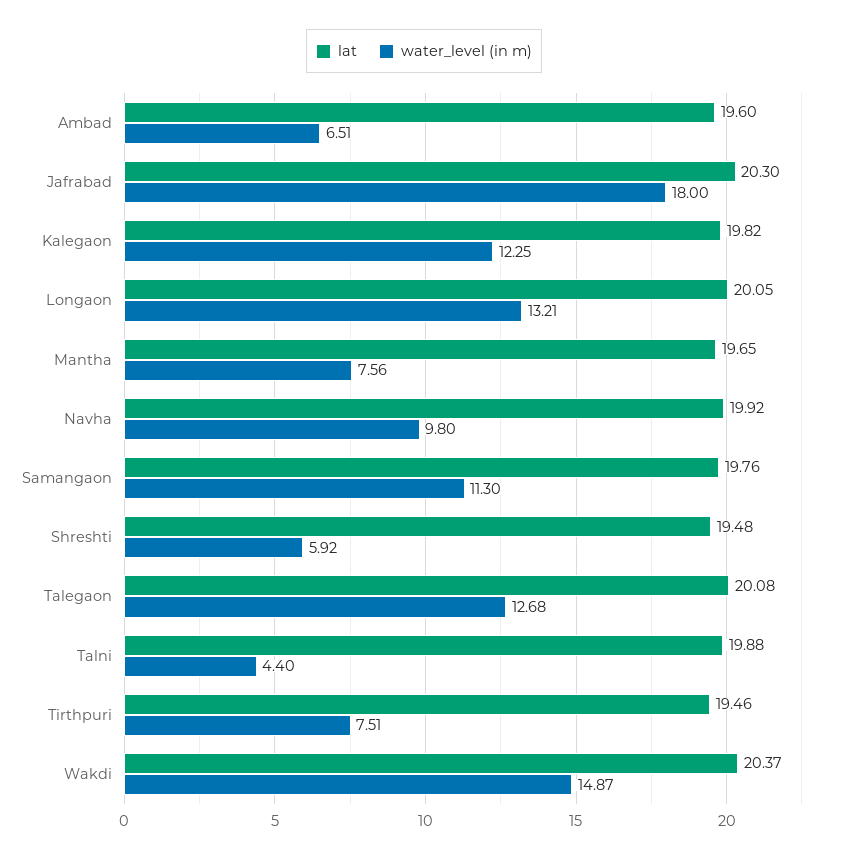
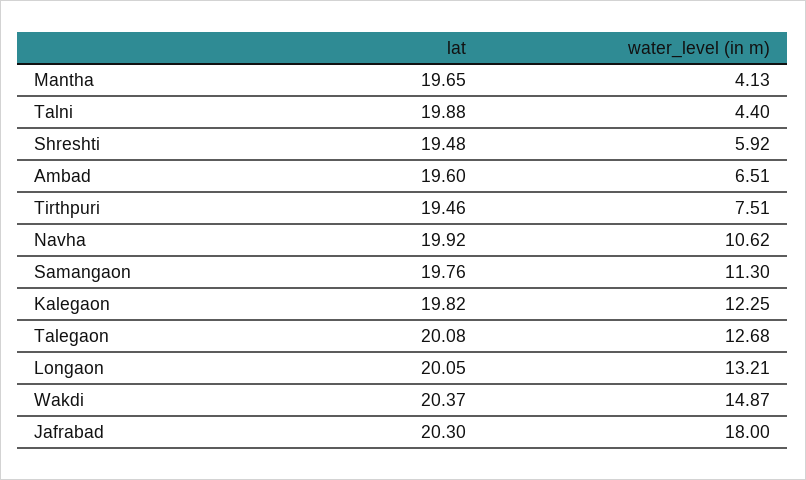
water_level (in m), Mantha: 7.56 -> 4.13
water_level (in m), Navha: 9.8 -> 10.62

